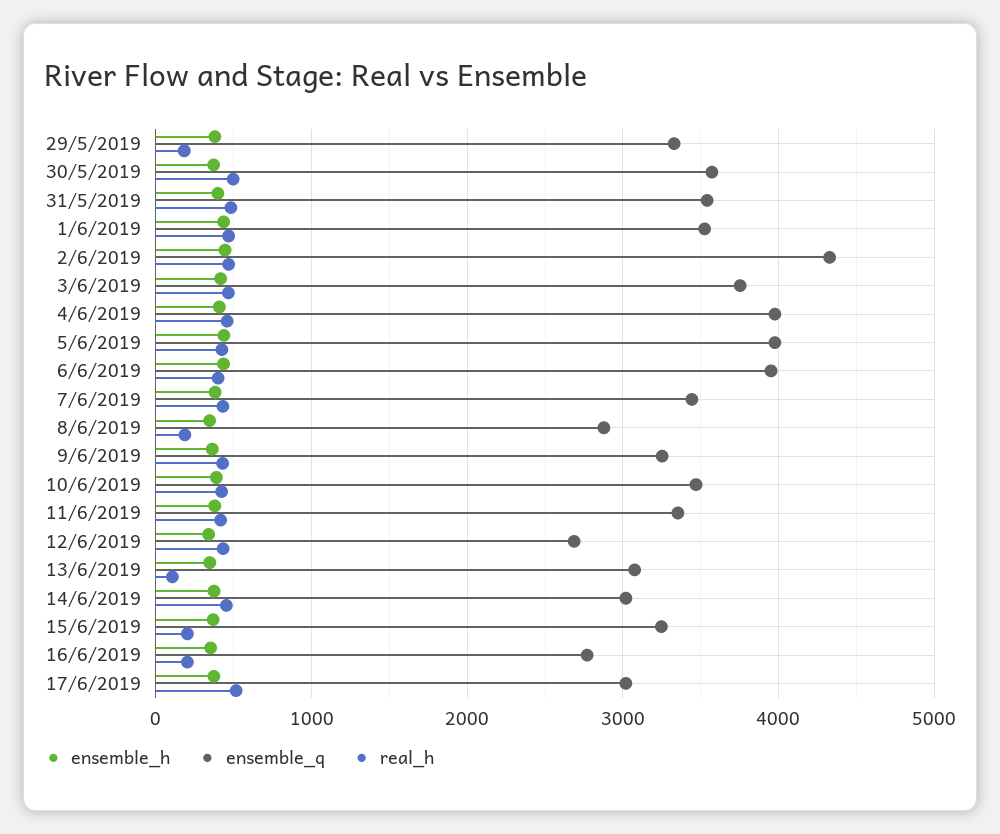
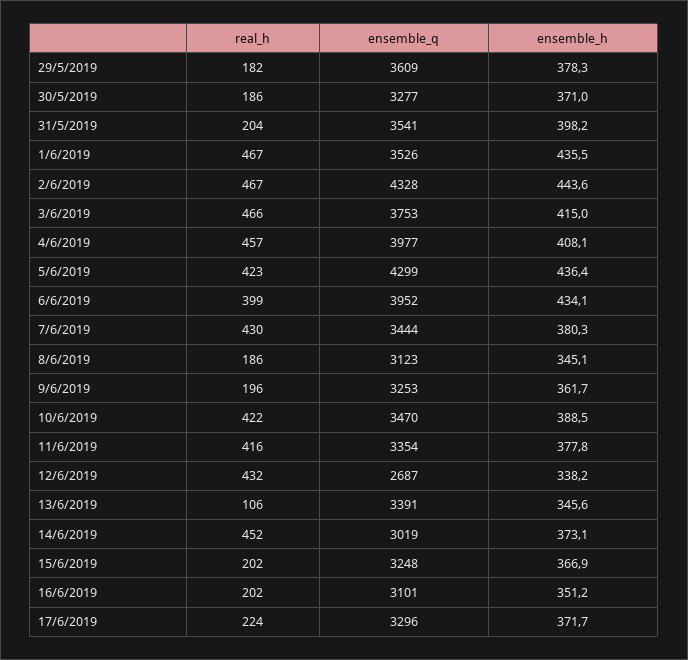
ensemble_q, 29/5/2019: 3300 -> 3609
ensemble_q, 30/5/2019: 3600 -> 3277
real_h, 30/5/2019: 500 -> 186
real_h, 31/5/2019: 500 -> 204
ensemble_q, 5/6/2019: 4000 -> 4299
ensemble_q, 8/6/2019: 2900 -> 3123
real_h, 9/6/2019: 400 -> 196
ensemble_q, 13/6/2019: 3100 -> 3391
ensemble_q, 16/6/2019: 2800 -> 3101
ensemble_q, 17/6/2019: 3000 -> 3296
real_h, 17/6/2019: 500 -> 224

